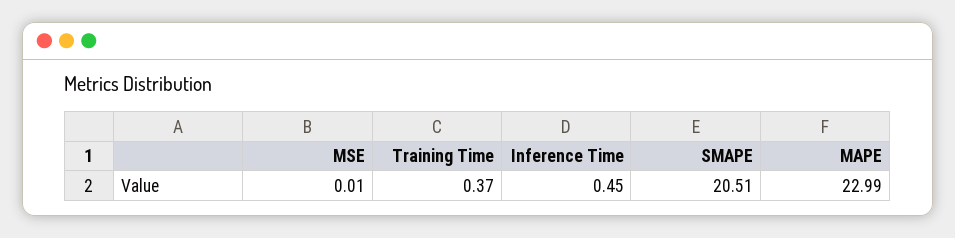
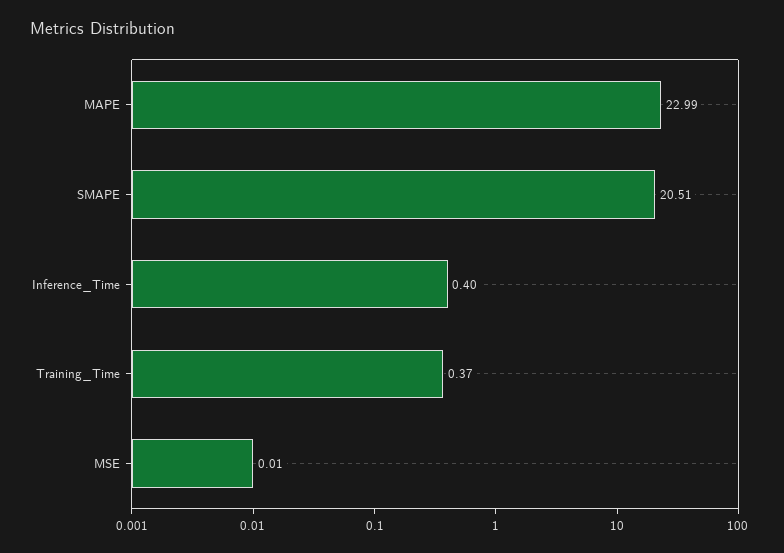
Inference Time: 0.45 -> 0.4

